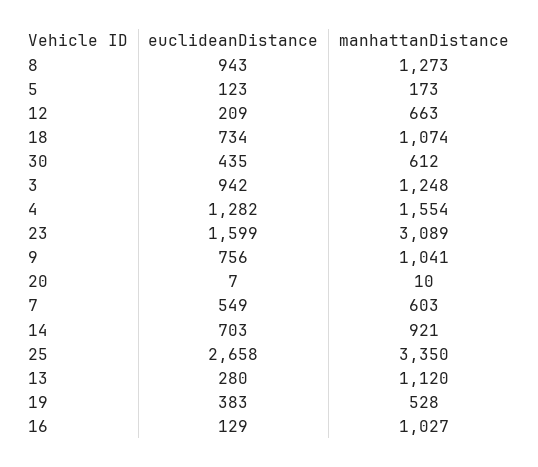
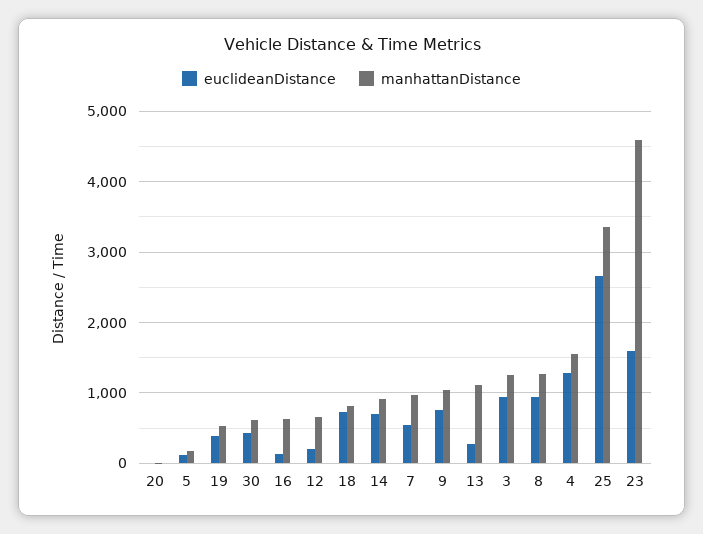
manhattanDistance, 18: 1074 -> 800
manhattanDistance, 23: 3089 -> 4600
manhattanDistance, 7: 603 -> 1000
manhattanDistance, 16: 1027 -> 600

